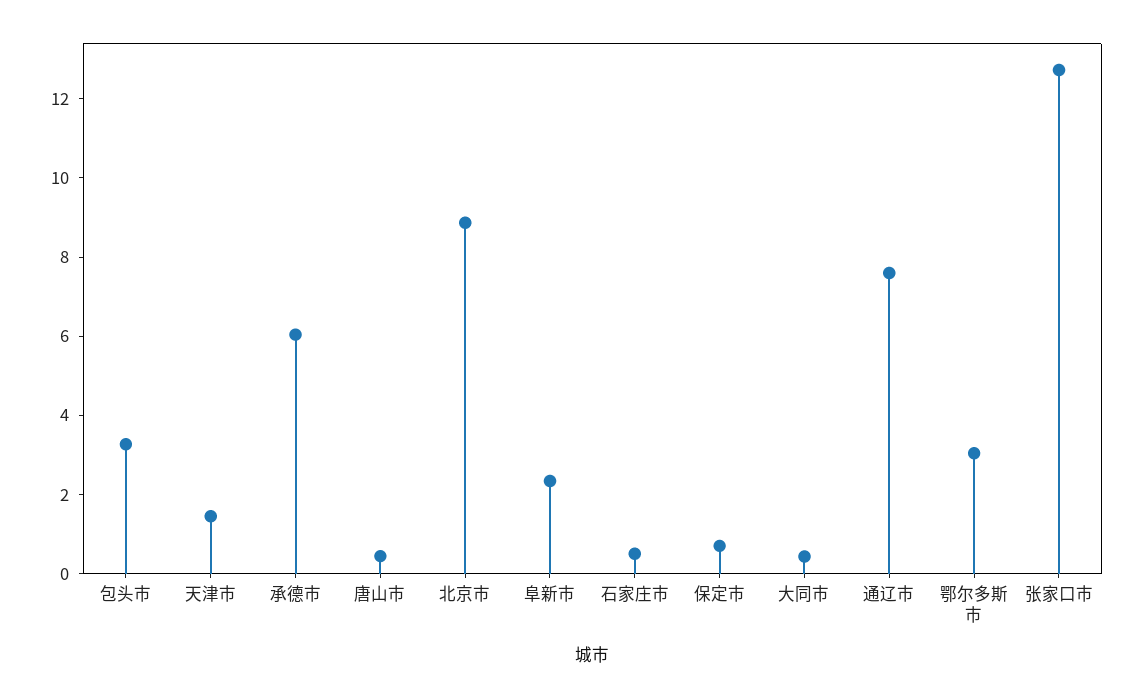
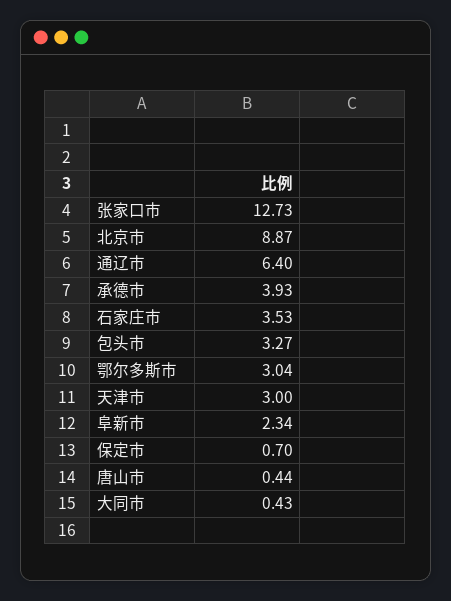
天津市: 1.5 -> 3
承德市: 6 -> 3.93
石家庄市: 0.5 -> 3.53
通辽市: 7.5 -> 6.4

